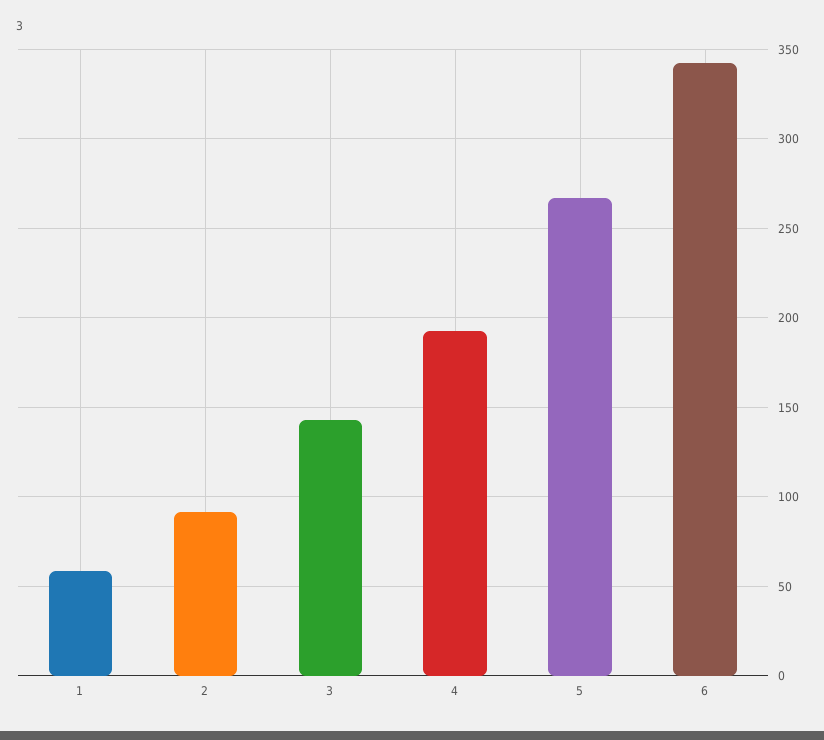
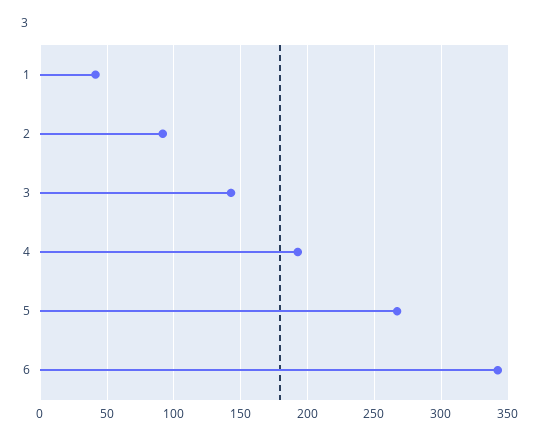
1: 60 -> 40

